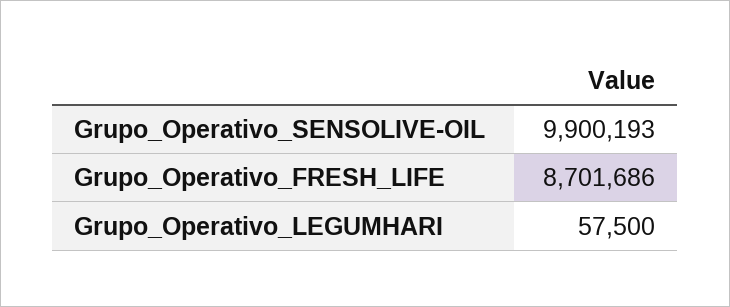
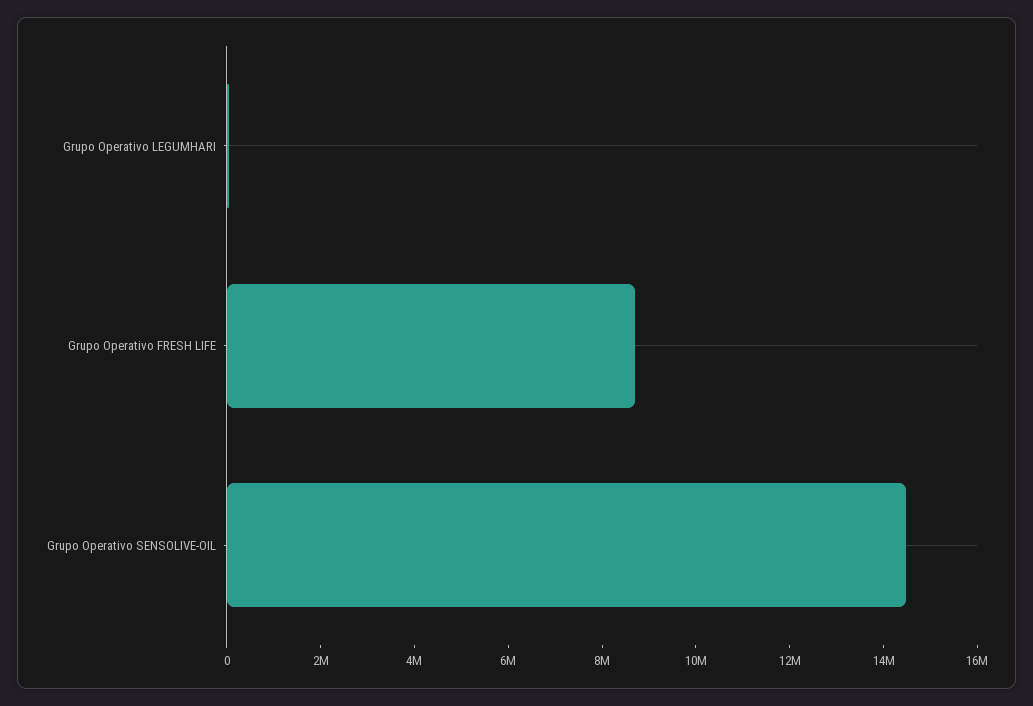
Grupo_Operativo_SENSOLIVE-OIL: 9900193 -> 14500000

